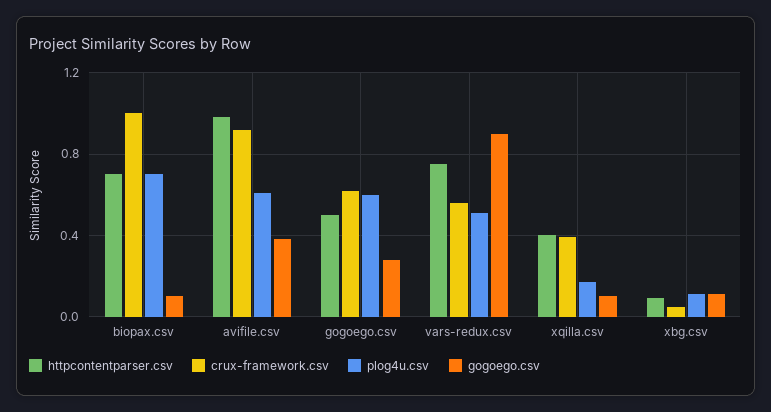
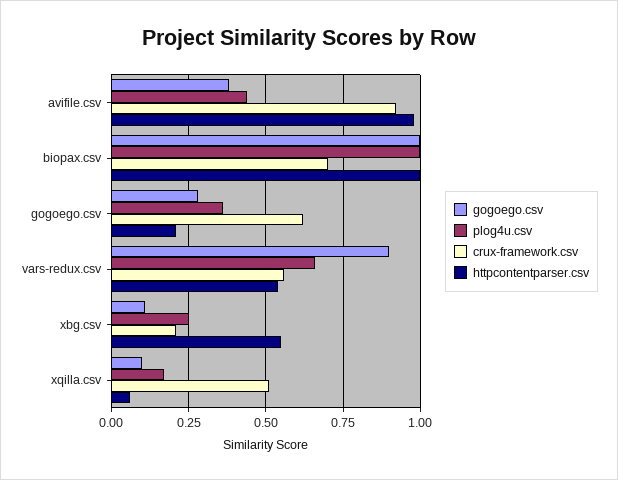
httpcontentparser.csv, biopax.csv: 0.7 -> 1
crux-framework.csv, biopax.csv: 1 -> 0.7
plog4u.csv, biopax.csv: 0.7 -> 1
gogoego.csv, biopax.csv: 0.1 -> 1
plog4u.csv, avifile.csv: 0.6 -> 0.45
httpcontentparser.csv, gogoego.csv: 0.5 -> 0.2
plog4u.csv, gogoego.csv: 0.6 -> 0.35
httpcontentparser.csv, vars-redux.csv: 0.75 -> 0.55
plog4u.csv, vars-redux.csv: 0.5 -> 0.65
httpcontentparser.csv, xqilla.csv: 0.4 -> 0.05
crux-framework.csv, xqilla.csv: 0.4 -> 0.5
httpcontentparser.csv, xbg.csv: 0.1 -> 0.55
crux-framework.csv, xbg.csv: 0.05 -> 0.2
plog4u.csv, xbg.csv: 0.1 -> 0.25

